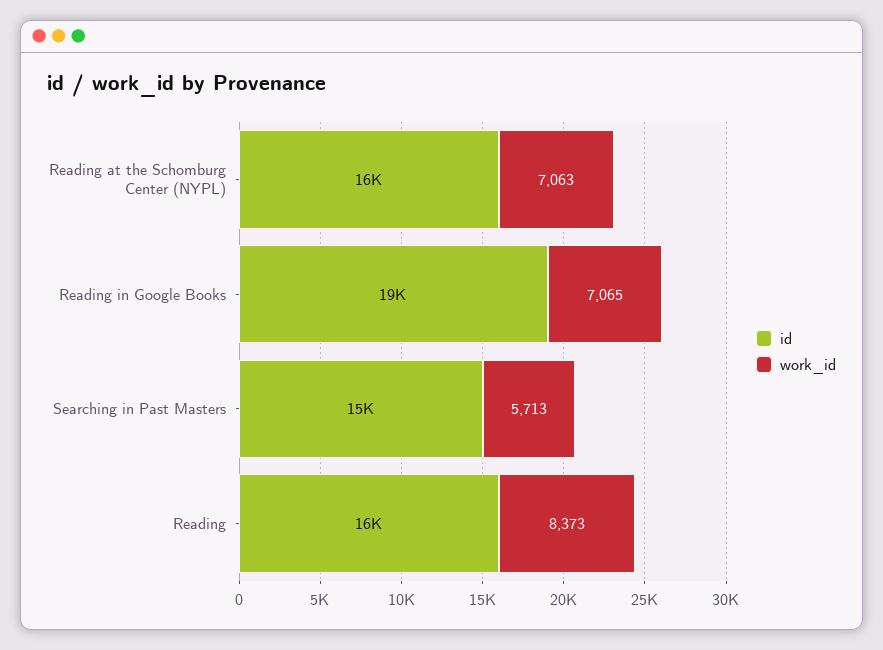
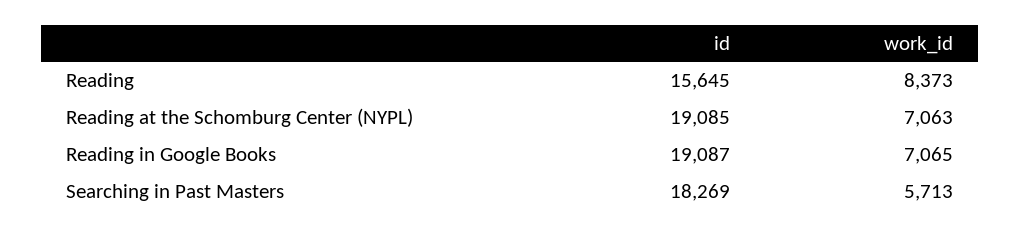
id, Reading at the Schomburg Center (NYPL): 16000 -> 19085
id, Searching in Past Masters: 15000 -> 18269

